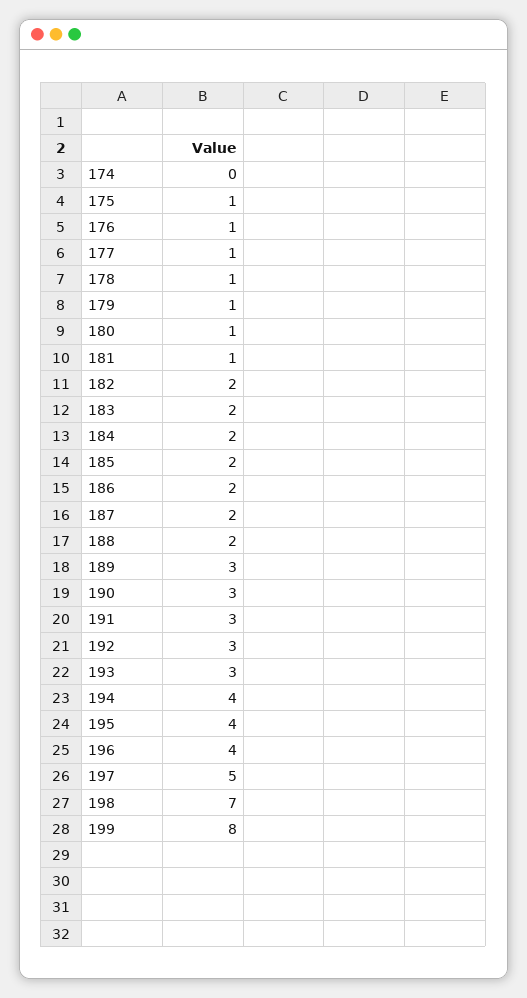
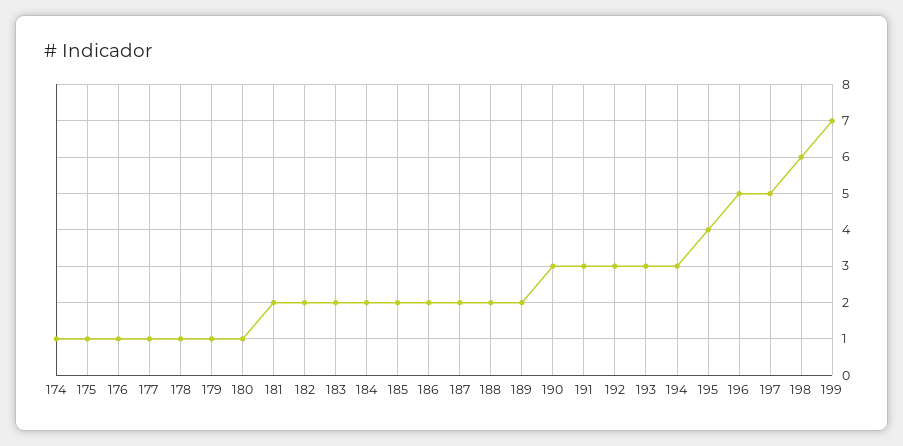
174: 0 -> 1
181: 1 -> 2
189: 3 -> 2
194: 4 -> 3
196: 4 -> 5
198: 7 -> 6
199: 8 -> 7

